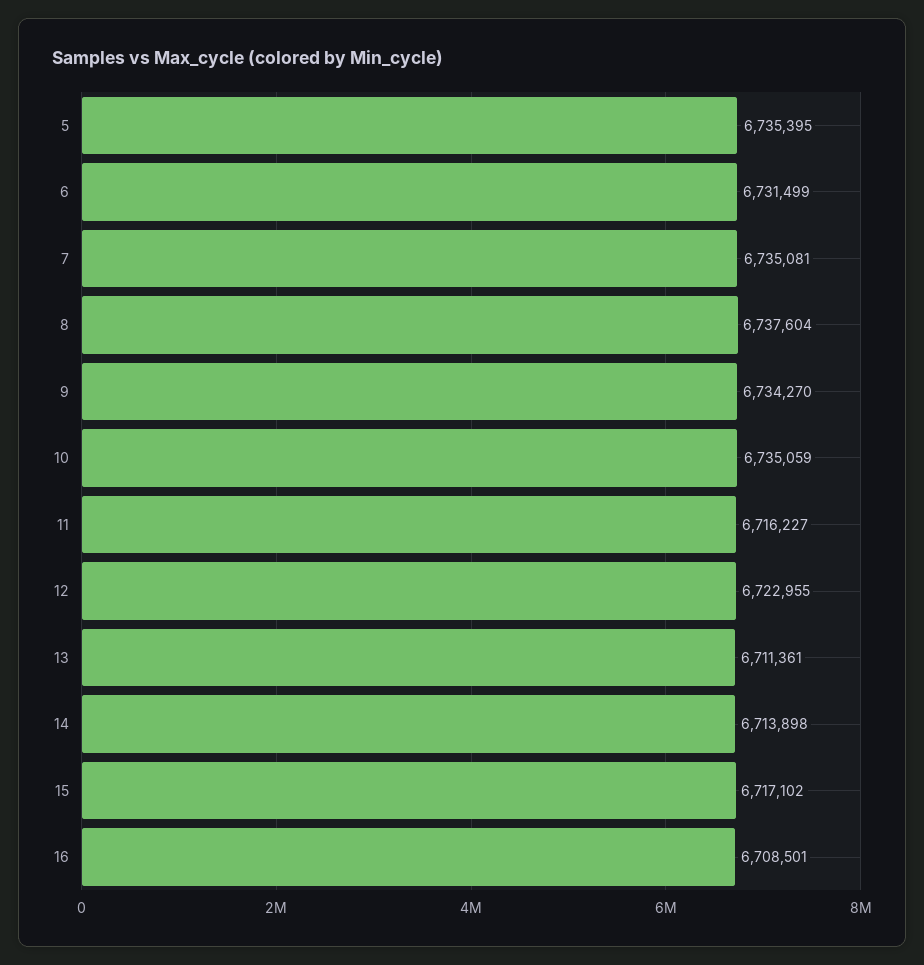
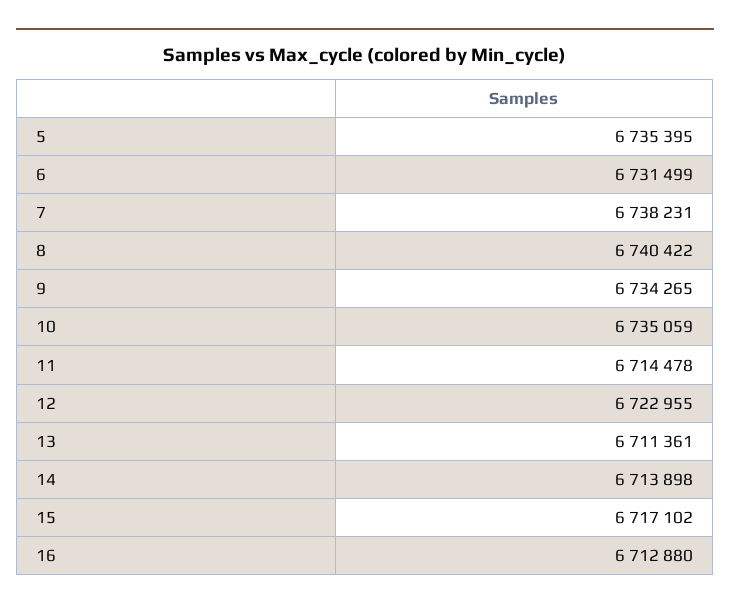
7: 6735081 -> 6738231
8: 6737604 -> 6740422
9: 6734270 -> 6734265
11: 6716227 -> 6714478
16: 6708501 -> 6712880

